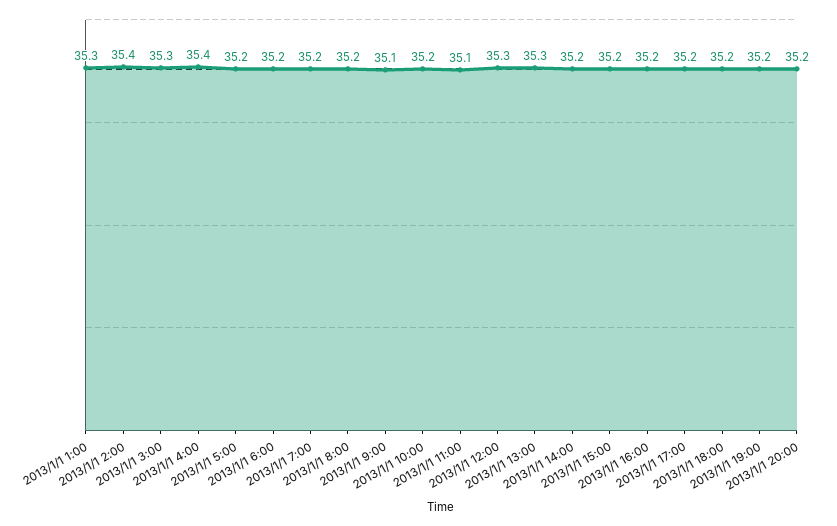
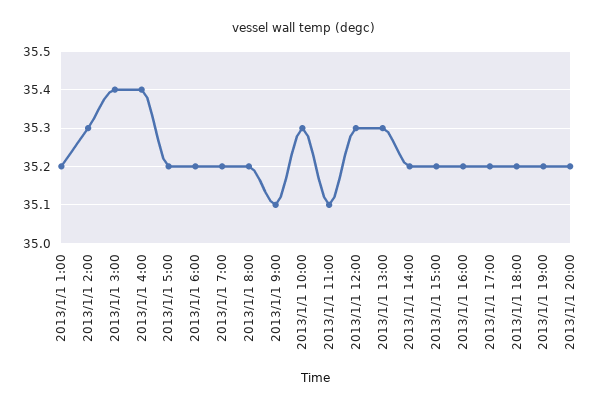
2013/1/1 1:00: 35.3 -> 35.2
2013/1/1 2:00: 35.4 -> 35.3
2013/1/1 3:00: 35.3 -> 35.4
2013/1/1 10:00: 35.2 -> 35.3

